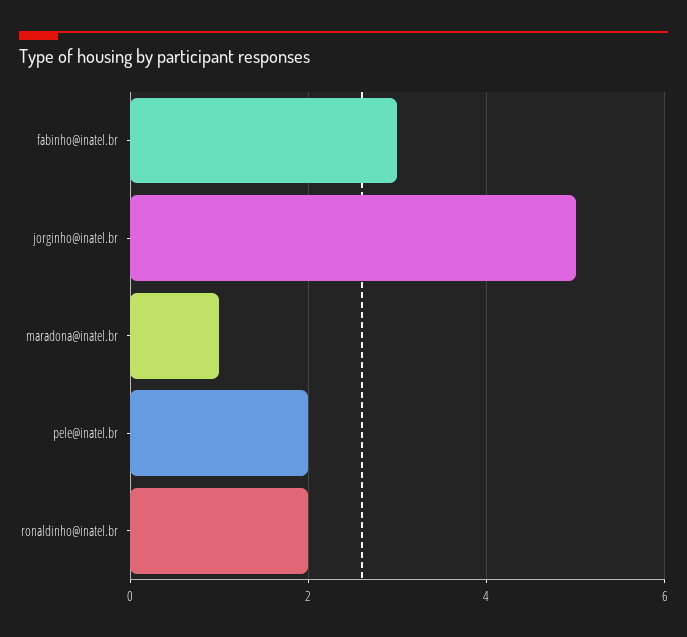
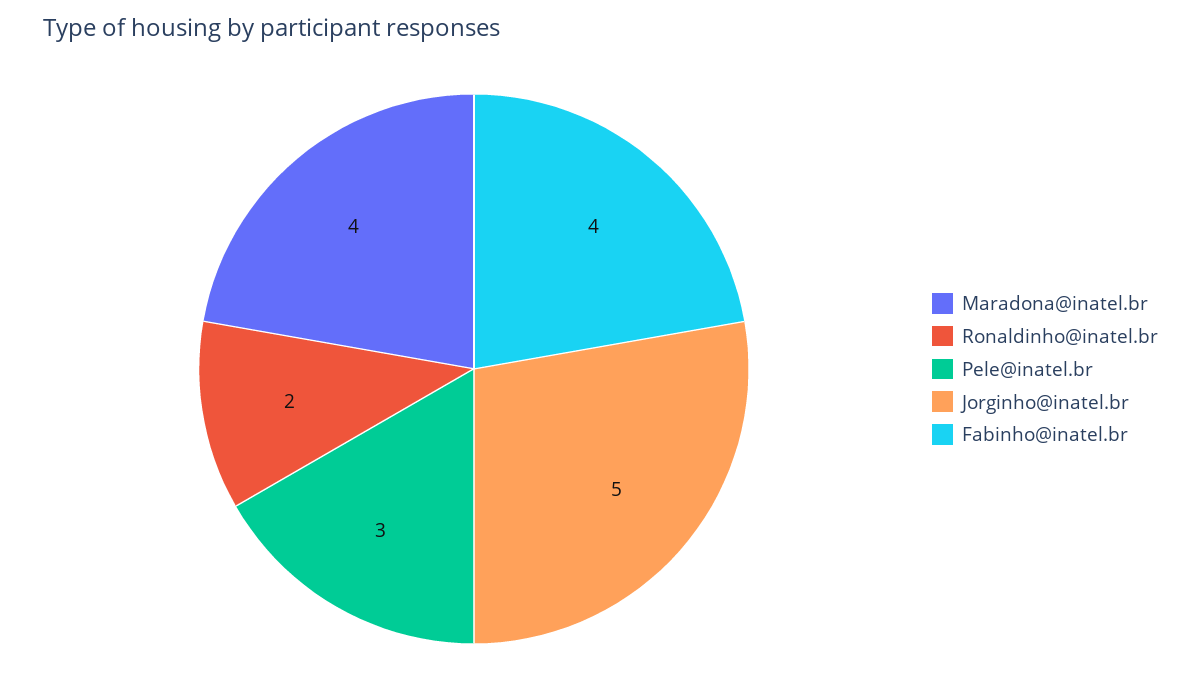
fabinho@inatel.br: 3 -> 4
maradona@inatel.br: 1 -> 4
pele@inatel.br: 2 -> 3

